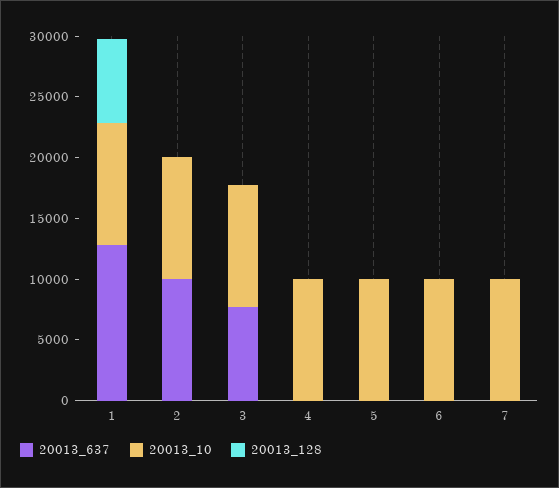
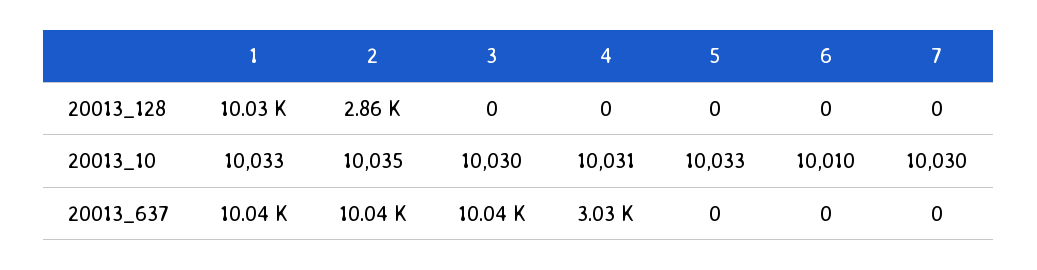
20013_637, 1: 13000 -> 10040
20013_128, 1: 7000 -> 10030
20013_128, 2: 0 -> 2860
20013_637, 3: 8000 -> 10040
20013_637, 4: 0 -> 3030

